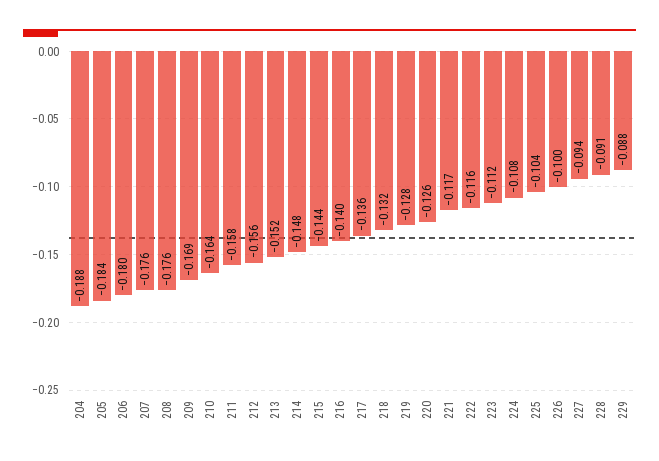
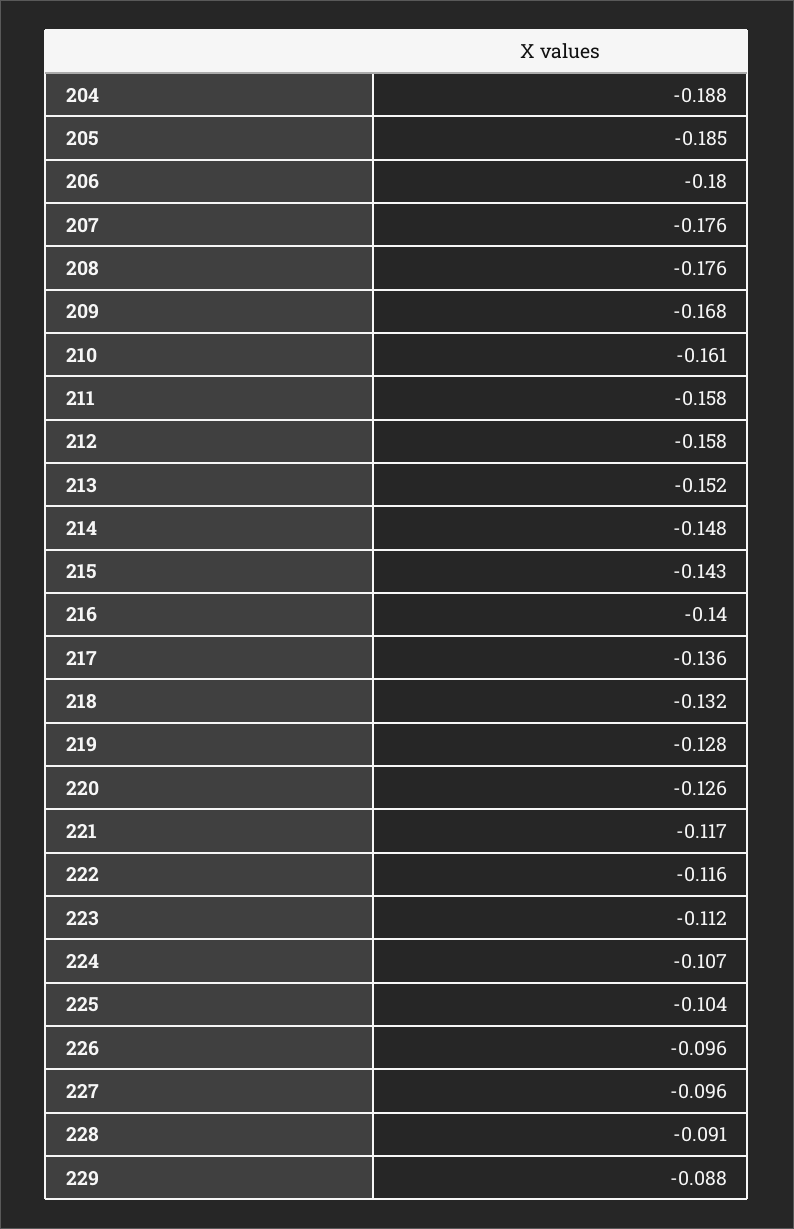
205: -0.184 -> -0.185
209: -0.169 -> -0.168
210: -0.164 -> -0.161
212: -0.156 -> -0.158
215: -0.144 -> -0.143
224: -0.108 -> -0.107
226: -0.1 -> -0.096
227: -0.094 -> -0.096

